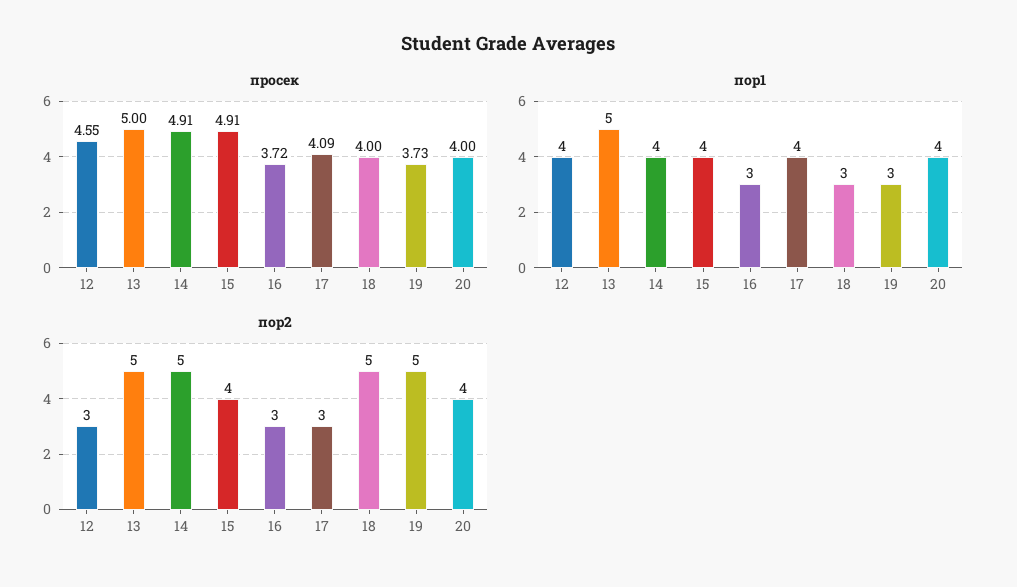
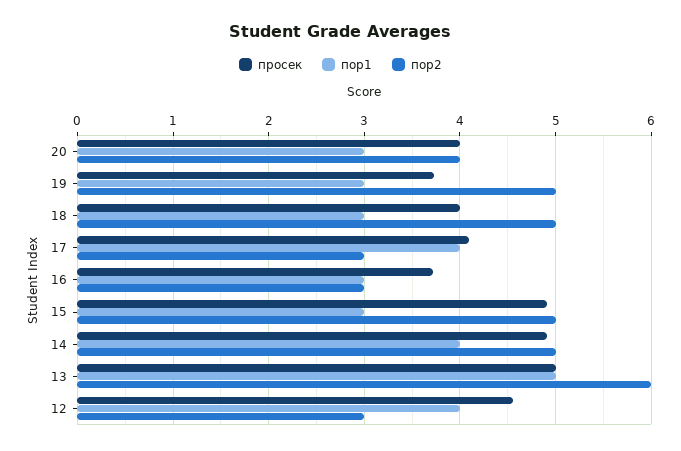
пор1, 15: 4 -> 3
пор1, 20: 4 -> 3
пор2, 13: 5 -> 6
пор2, 15: 4 -> 5

